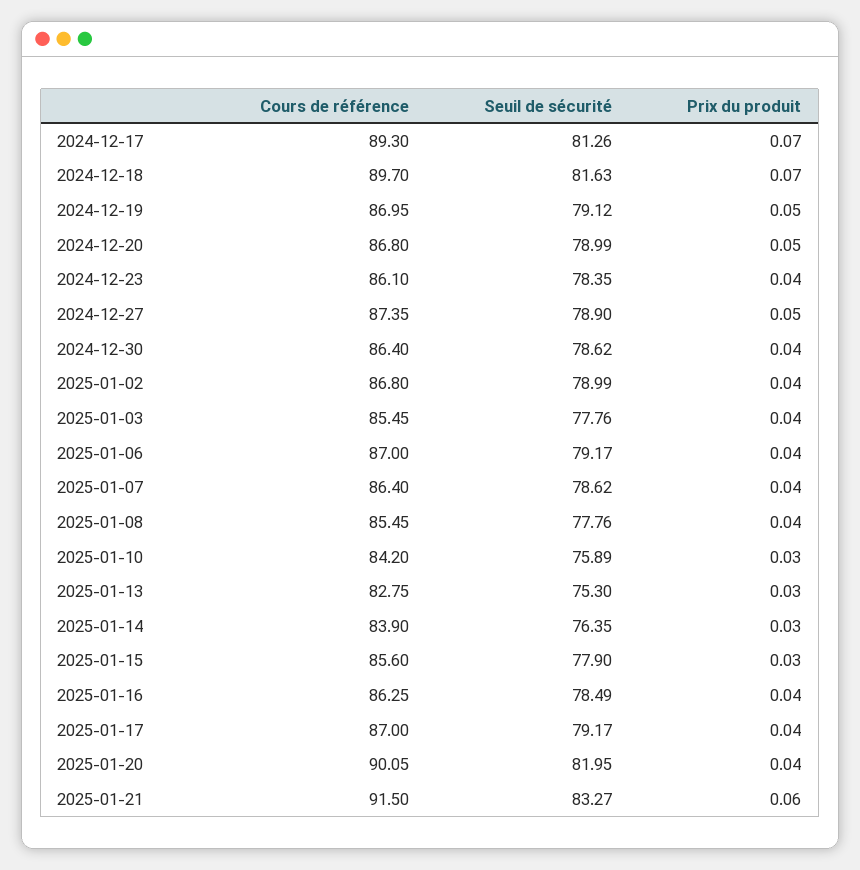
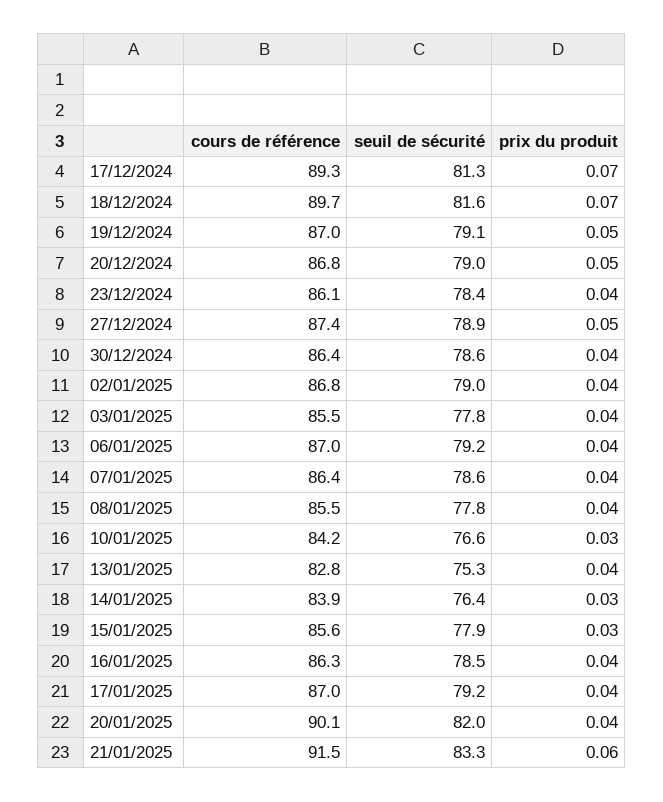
Seuil de sécurité, 2025-01-10: 75.89 -> 76.6
Prix du produit, 2025-01-13: 0.03 -> 0.04

